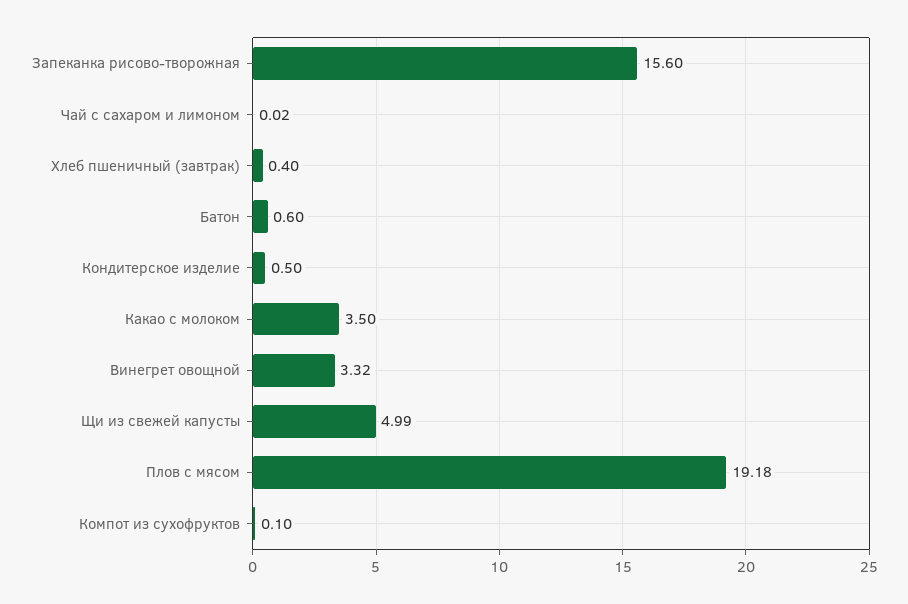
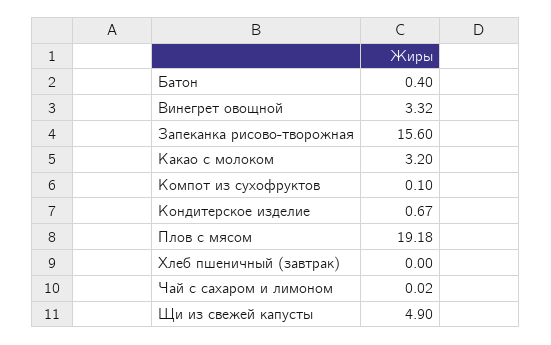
Хлеб пшеничный (завтрак): 0.4 -> 0
Батон: 0.6 -> 0.4
Кондитерское изделие: 0.5 -> 0.67
Какао с молоком: 3.5 -> 3.2
Щи из свежей капусты: 4.99 -> 4.9

